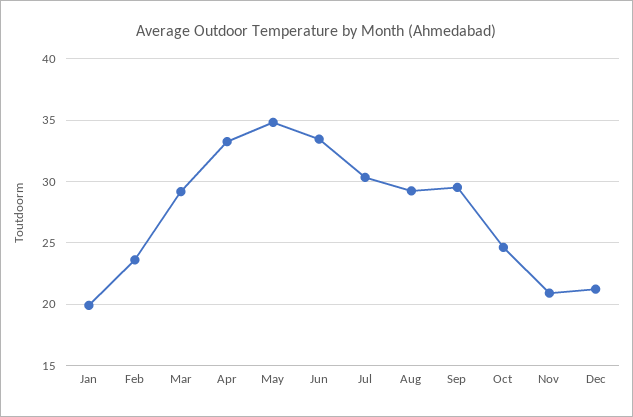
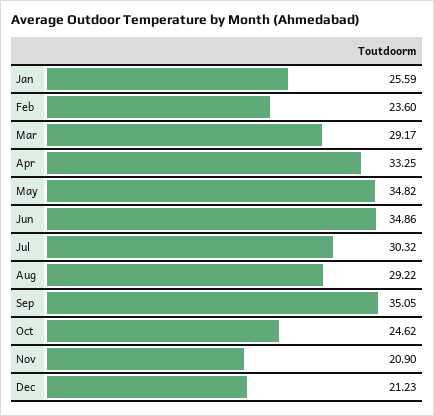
Jan: 20 -> 25.59
Jun: 33.5 -> 34.86
Sep: 29.5 -> 35.05

